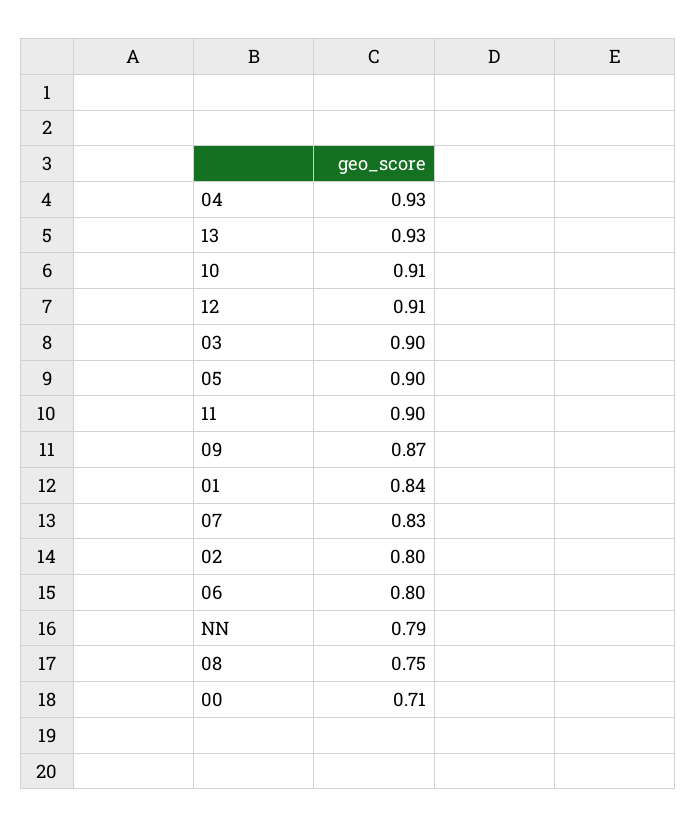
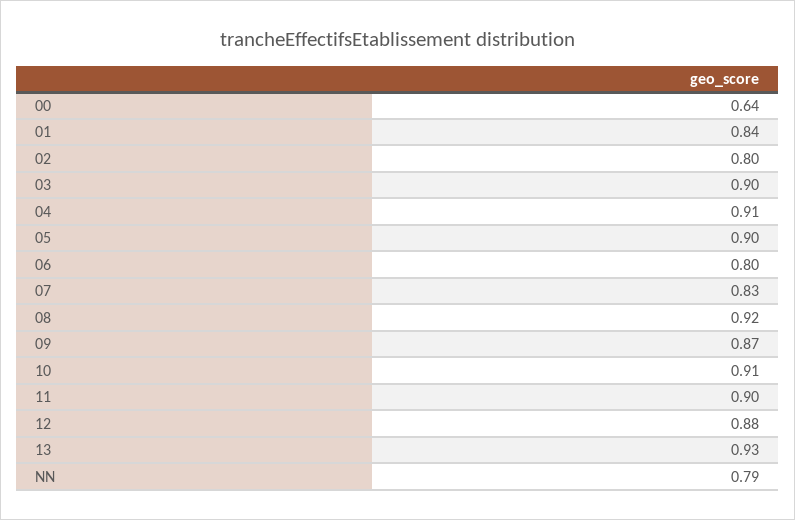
04: 0.93 -> 0.91
12: 0.91 -> 0.88
08: 0.75 -> 0.92
00: 0.71 -> 0.64

